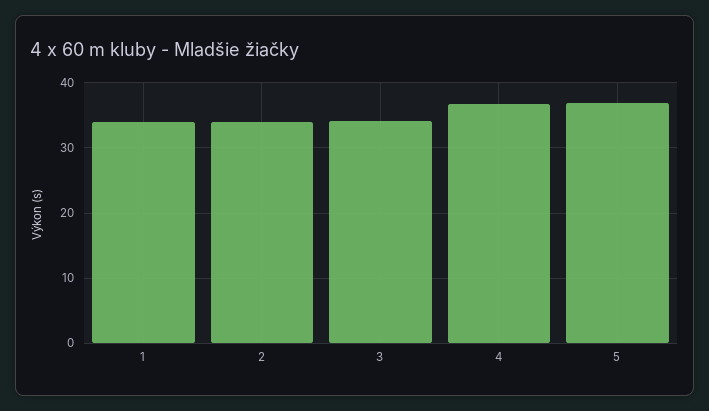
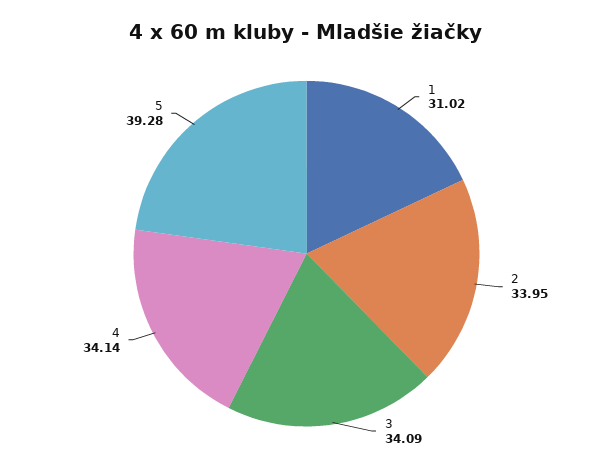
1: 34 -> 31.02
4: 37 -> 34.14
5: 37 -> 39.28

